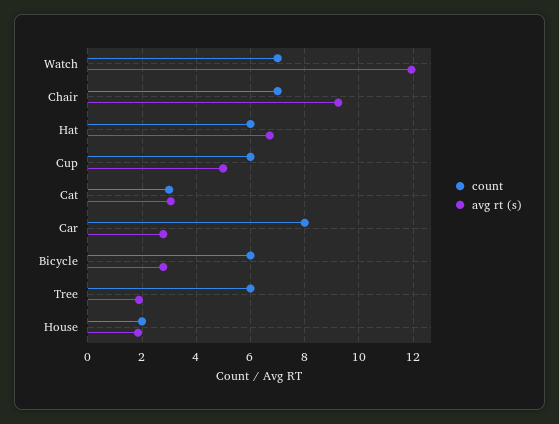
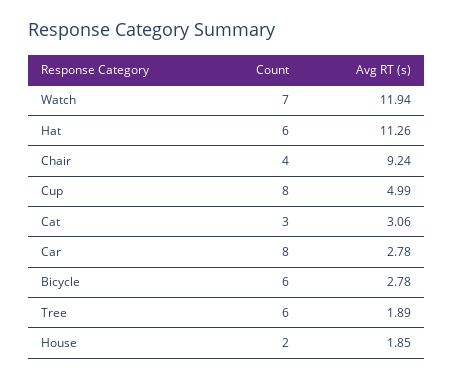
count, Chair: 7 -> 4
avg rt (s), Hat: 6.75 -> 11.26
count, Cup: 6 -> 8

